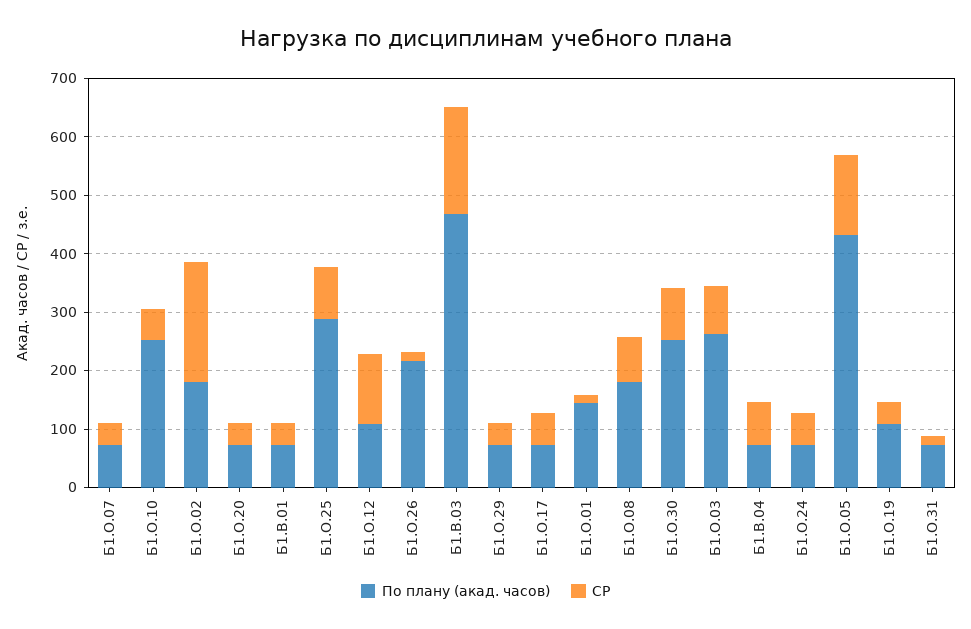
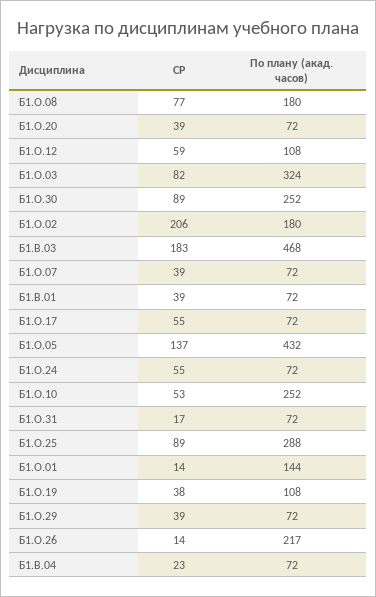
СР, Б1.О.12: 120 -> 59
По плану (акад. часов), Б1.О.03: 260 -> 324
СР, Б1.В.04: 80 -> 23

